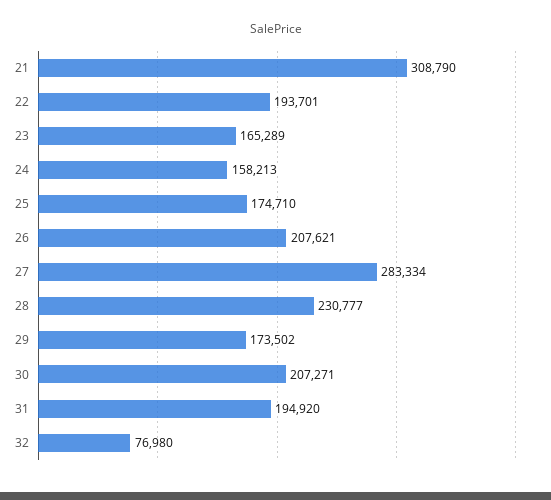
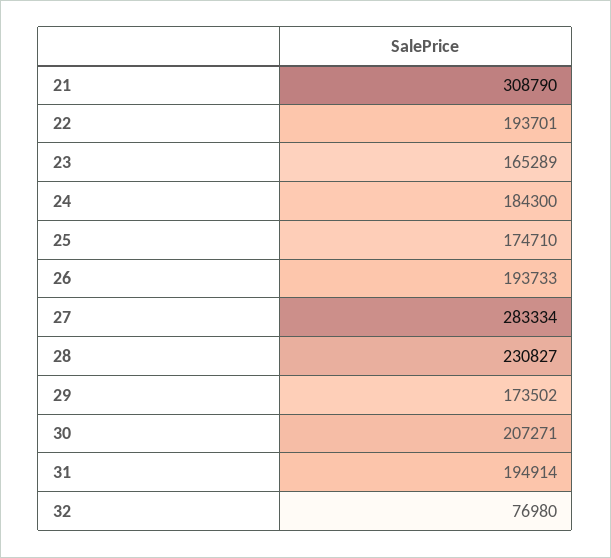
24: 158213 -> 184300
26: 207621 -> 193733
28: 230777 -> 230827
31: 194920 -> 194914

